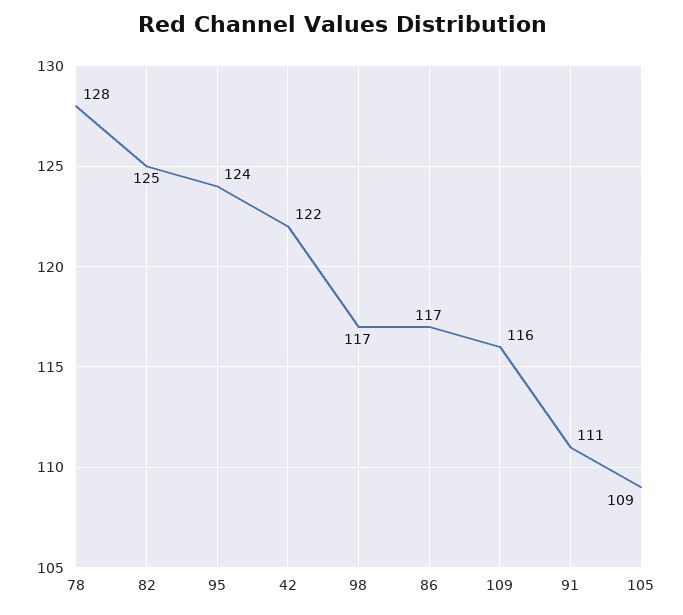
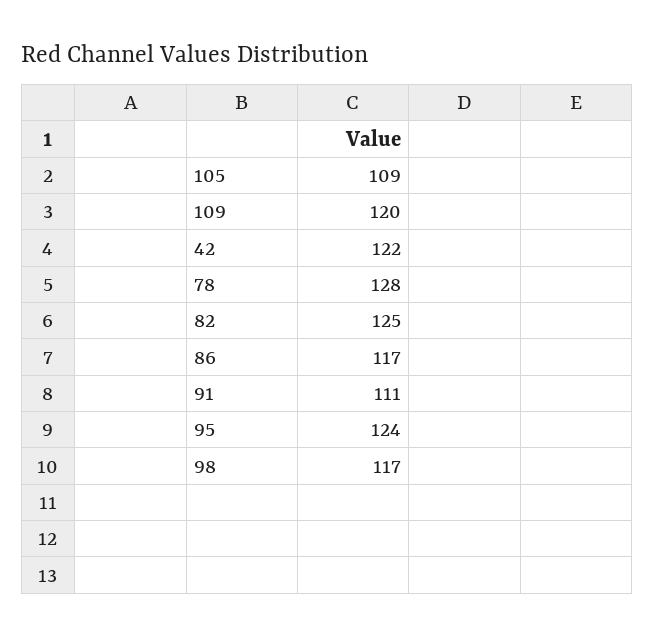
109: 116 -> 120

